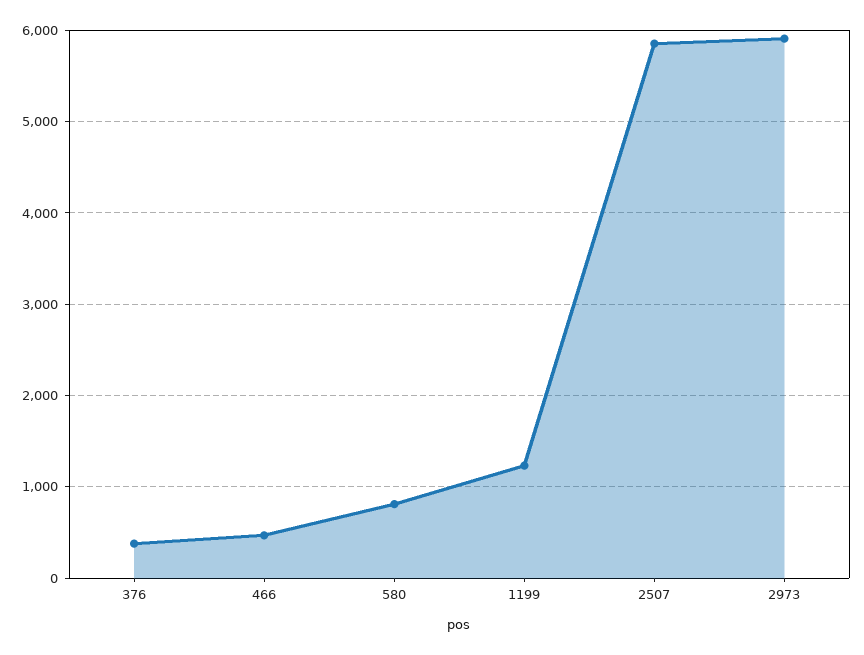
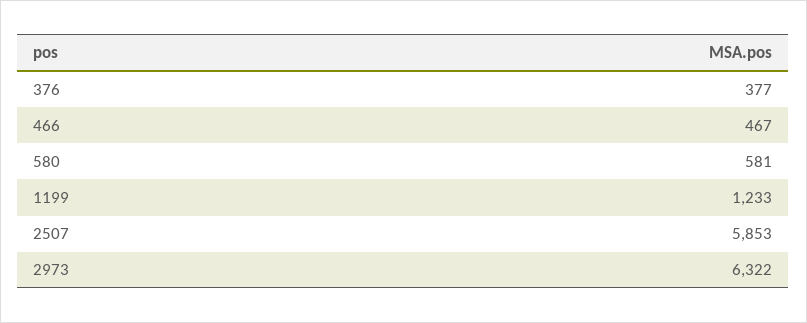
580: 800 -> 581
2973: 5900 -> 6322

